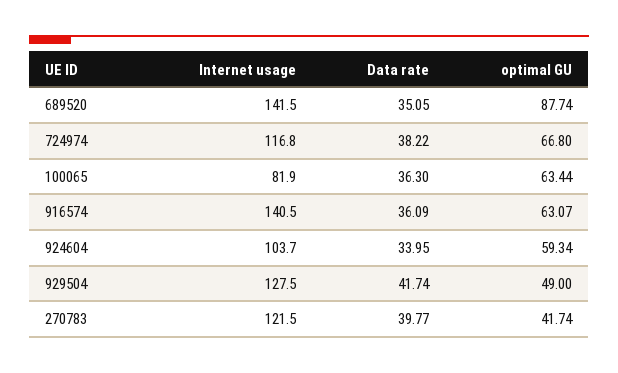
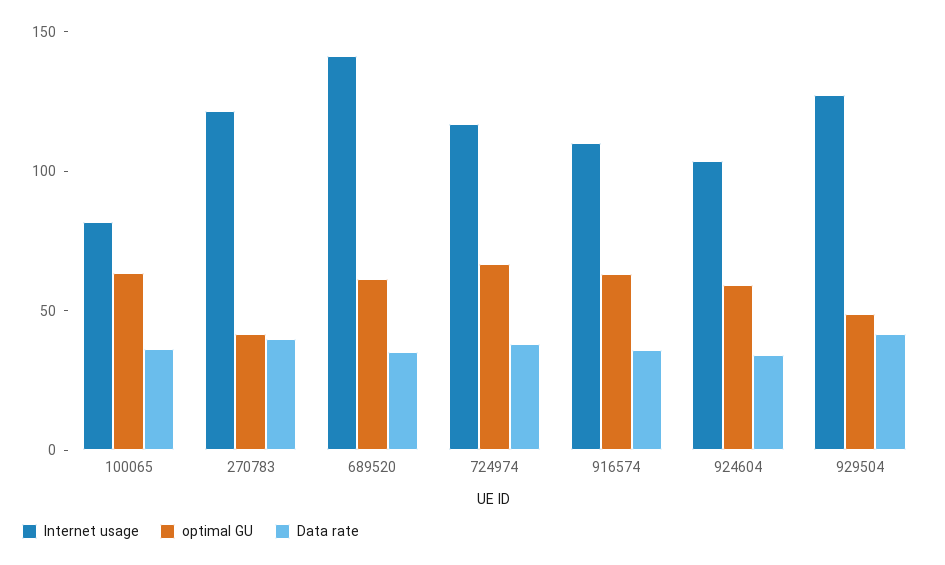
optimal GU, 689520: 87.74 -> 60
Internet usage, 916574: 140.5 -> 110

